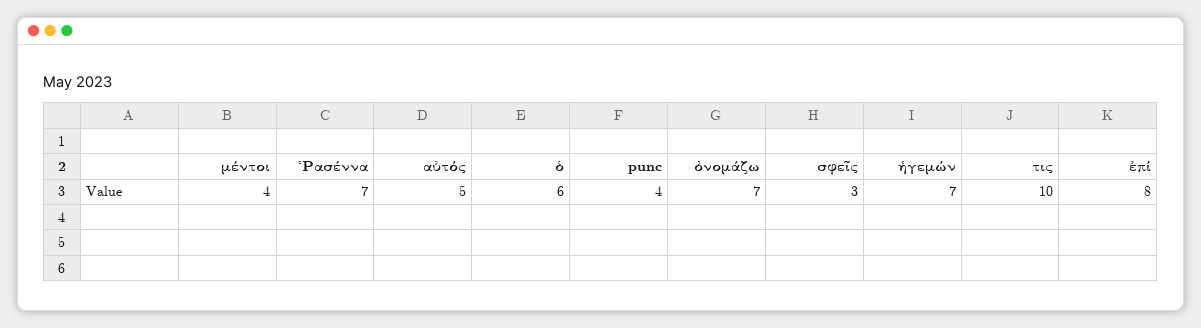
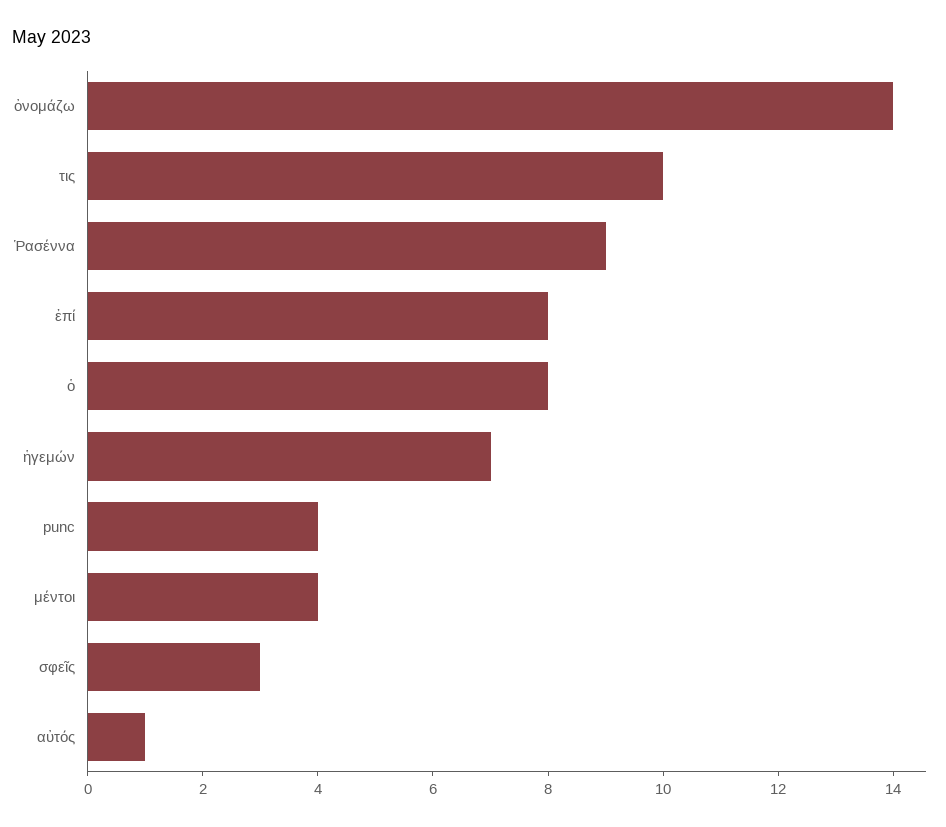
Ῥασέννα: 7 -> 9
αὐτός: 5 -> 1
ὁ: 6 -> 8
ὀνομάζω: 7 -> 14

